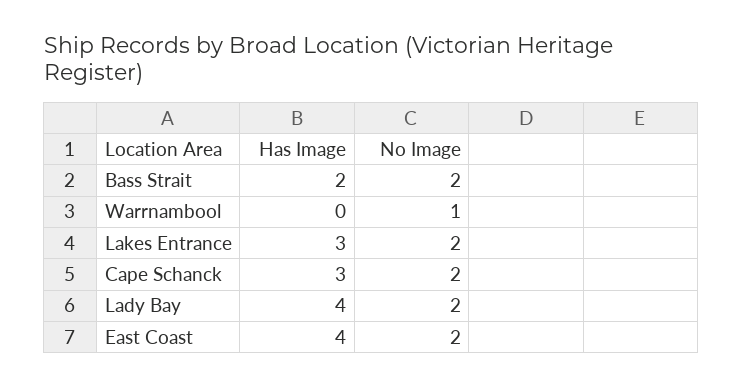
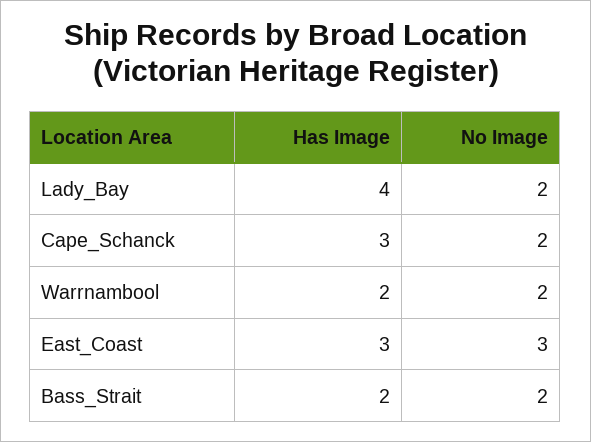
Has Image, Warrnambool: 0 -> 2
No Image, Warrnambool: 1 -> 2
Has Image, Lakes Entrance: 3 -> none
No Image, Lakes Entrance: 2 -> none
Has Image, East Coast: 4 -> 3
No Image, East Coast: 2 -> 3

